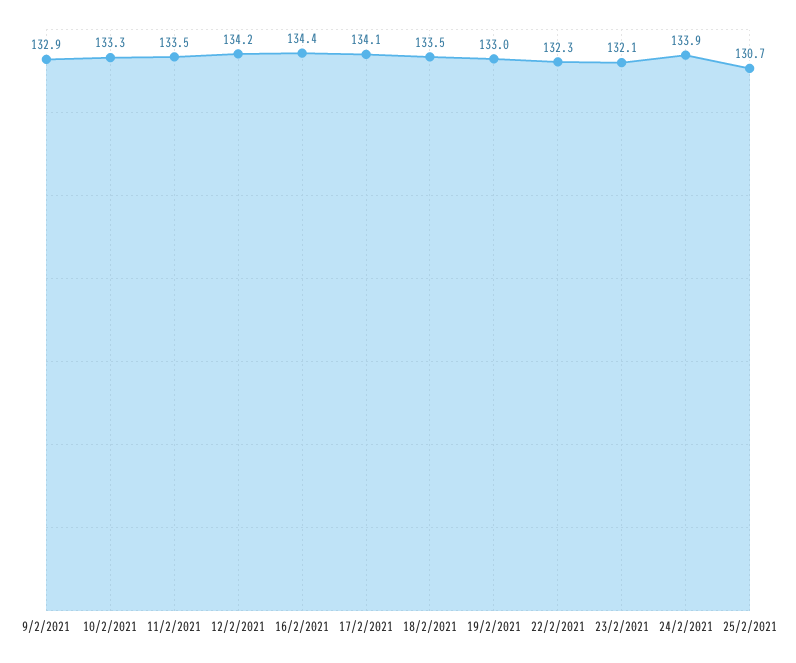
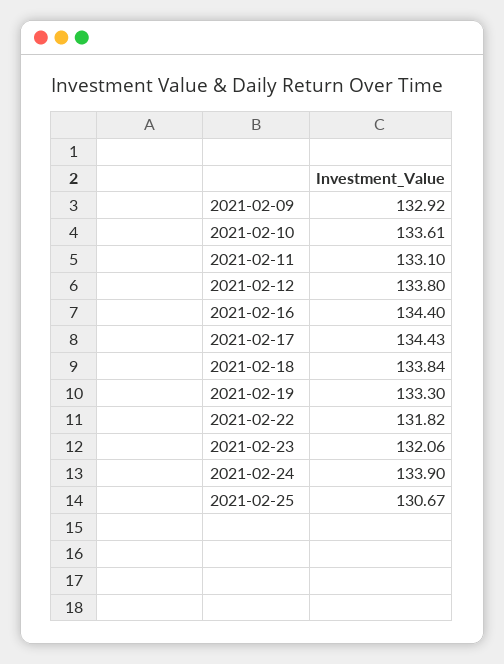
10/2/2021: 133.3 -> 133.61
11/2/2021: 133.5 -> 133.1
12/2/2021: 134.2 -> 133.8
17/2/2021: 134.1 -> 134.43
18/2/2021: 133.5 -> 133.84
19/2/2021: 133 -> 133.3
22/2/2021: 132.3 -> 131.82

